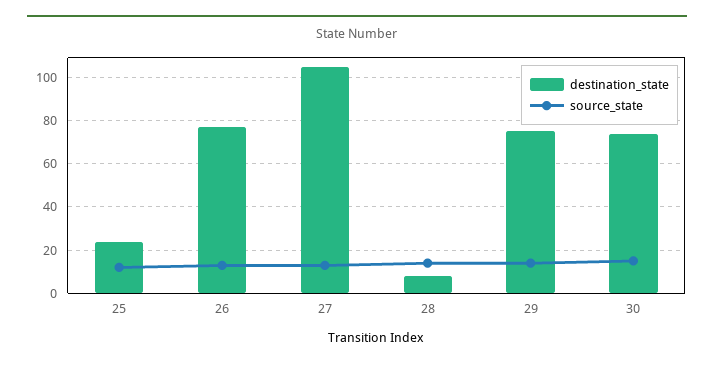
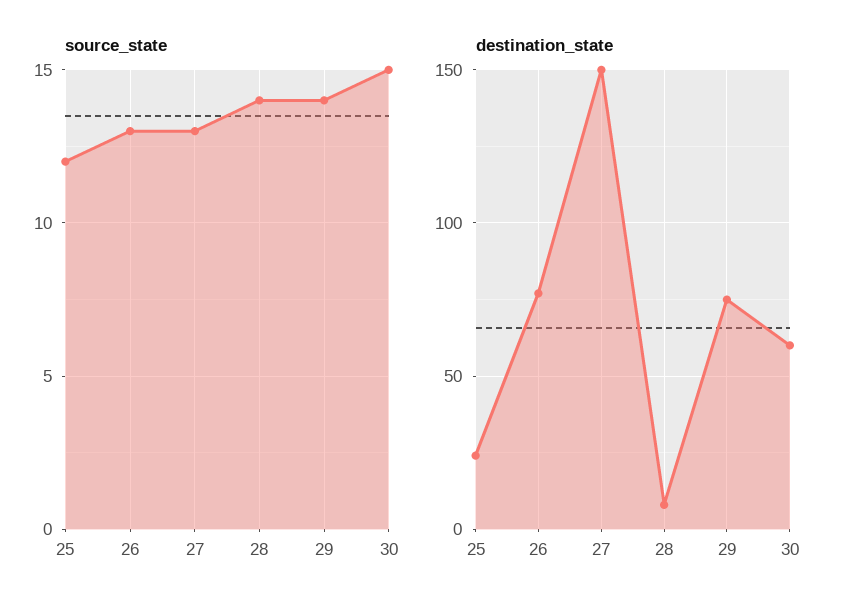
destination_state, 27: 105 -> 150
destination_state, 30: 75 -> 60

